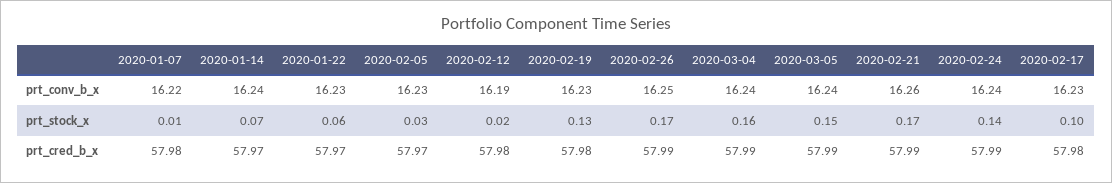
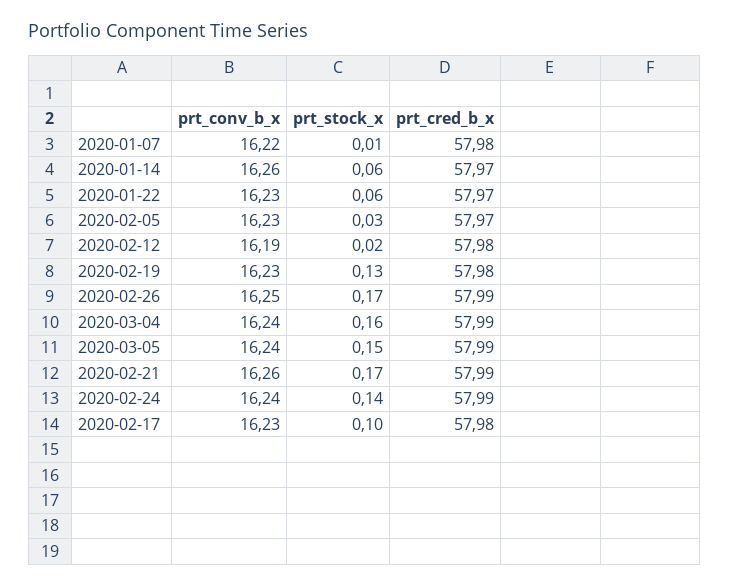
2020-01-14, prt_conv_b_x: 16.24 -> 16.26
2020-01-14, prt_stock_x: 0.07 -> 0.06

